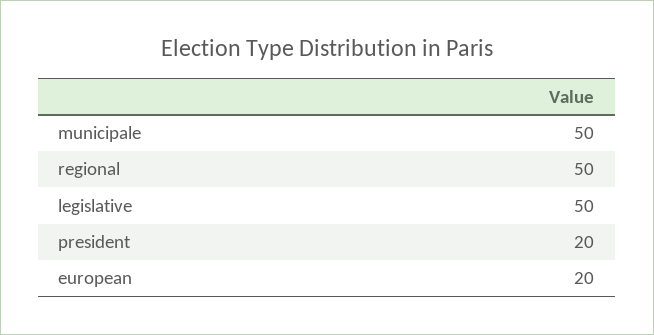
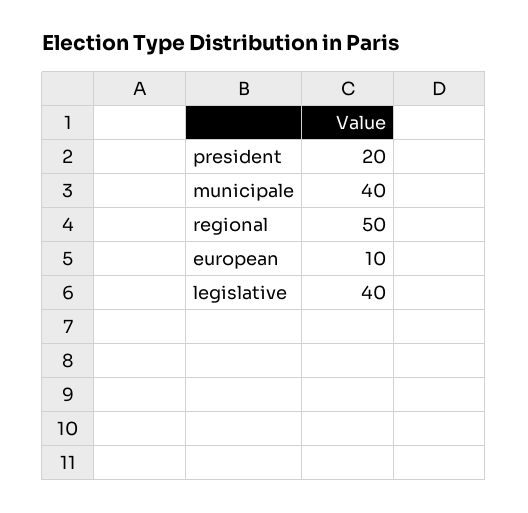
municipale: 50 -> 40
legislative: 50 -> 40
european: 20 -> 10

